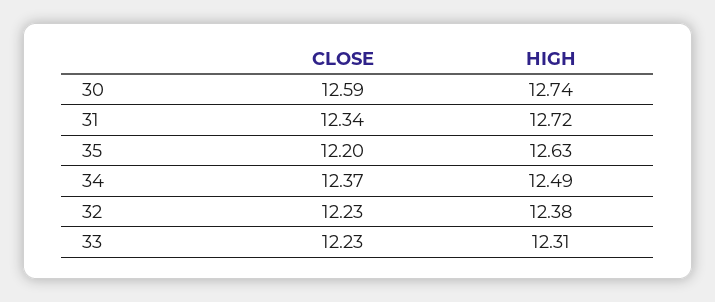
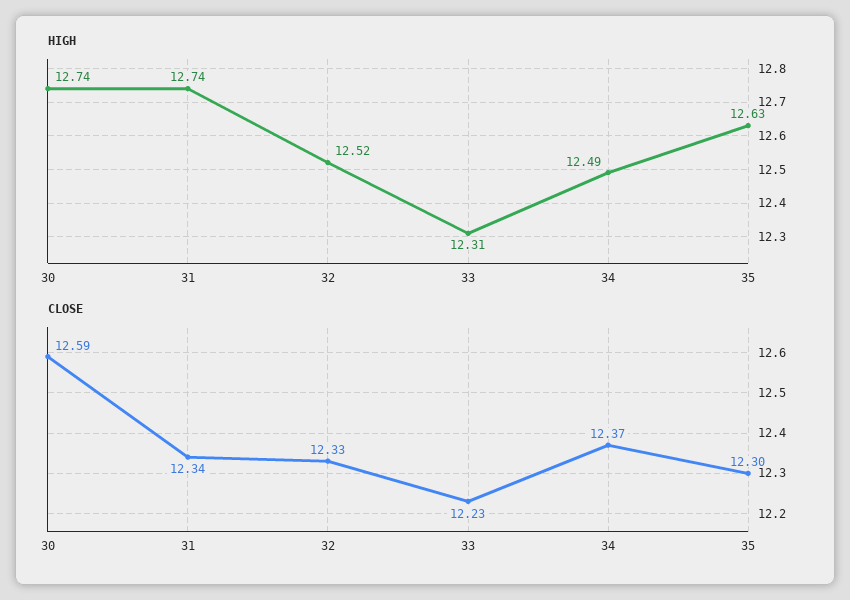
HIGH, 31: 12.72 -> 12.74
CLOSE, 35: 12.2 -> 12.3
CLOSE, 32: 12.23 -> 12.33
HIGH, 32: 12.38 -> 12.52

